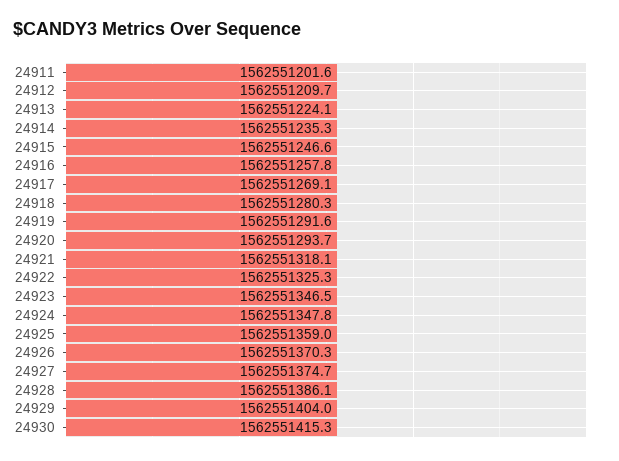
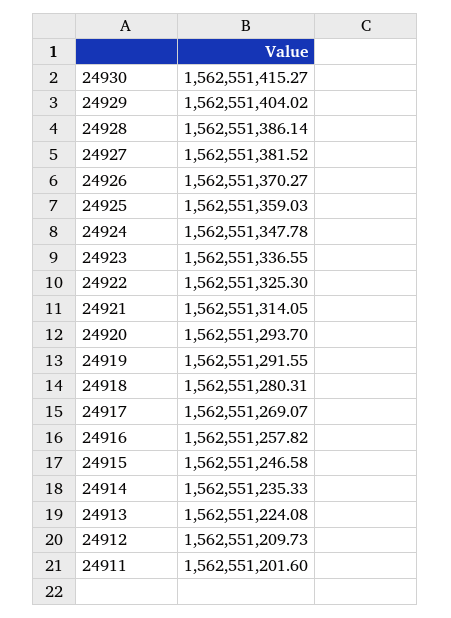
24921: 1562551318.1 -> 1562551314.05
24923: 1562551346.5 -> 1562551336.55
24927: 1562551374.7 -> 1562551381.52

